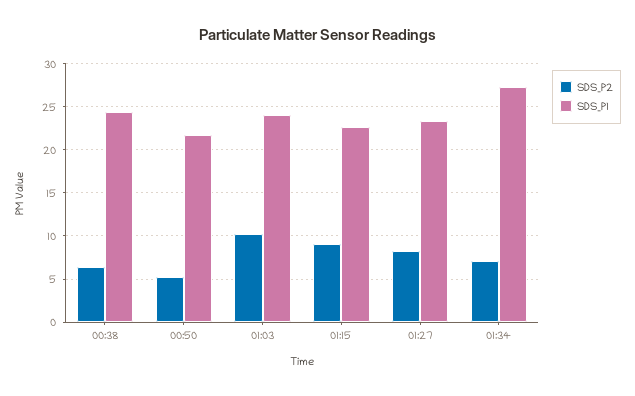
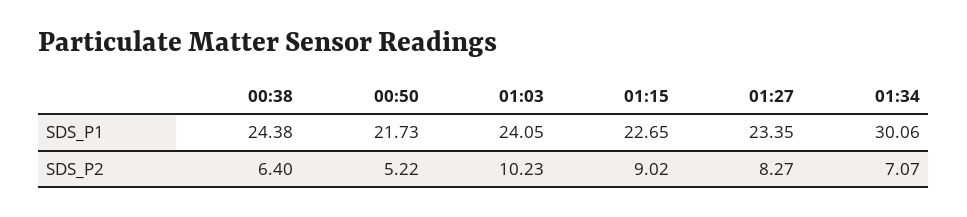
SDS_P1, 01:34: 27 -> 30.06

